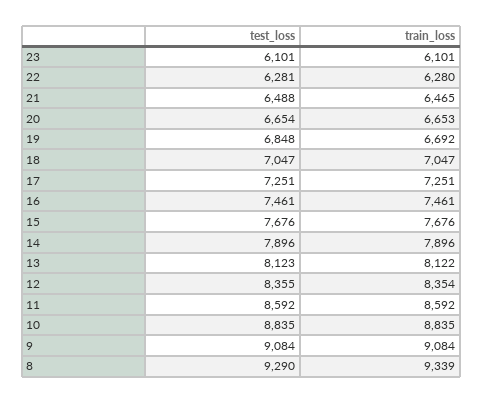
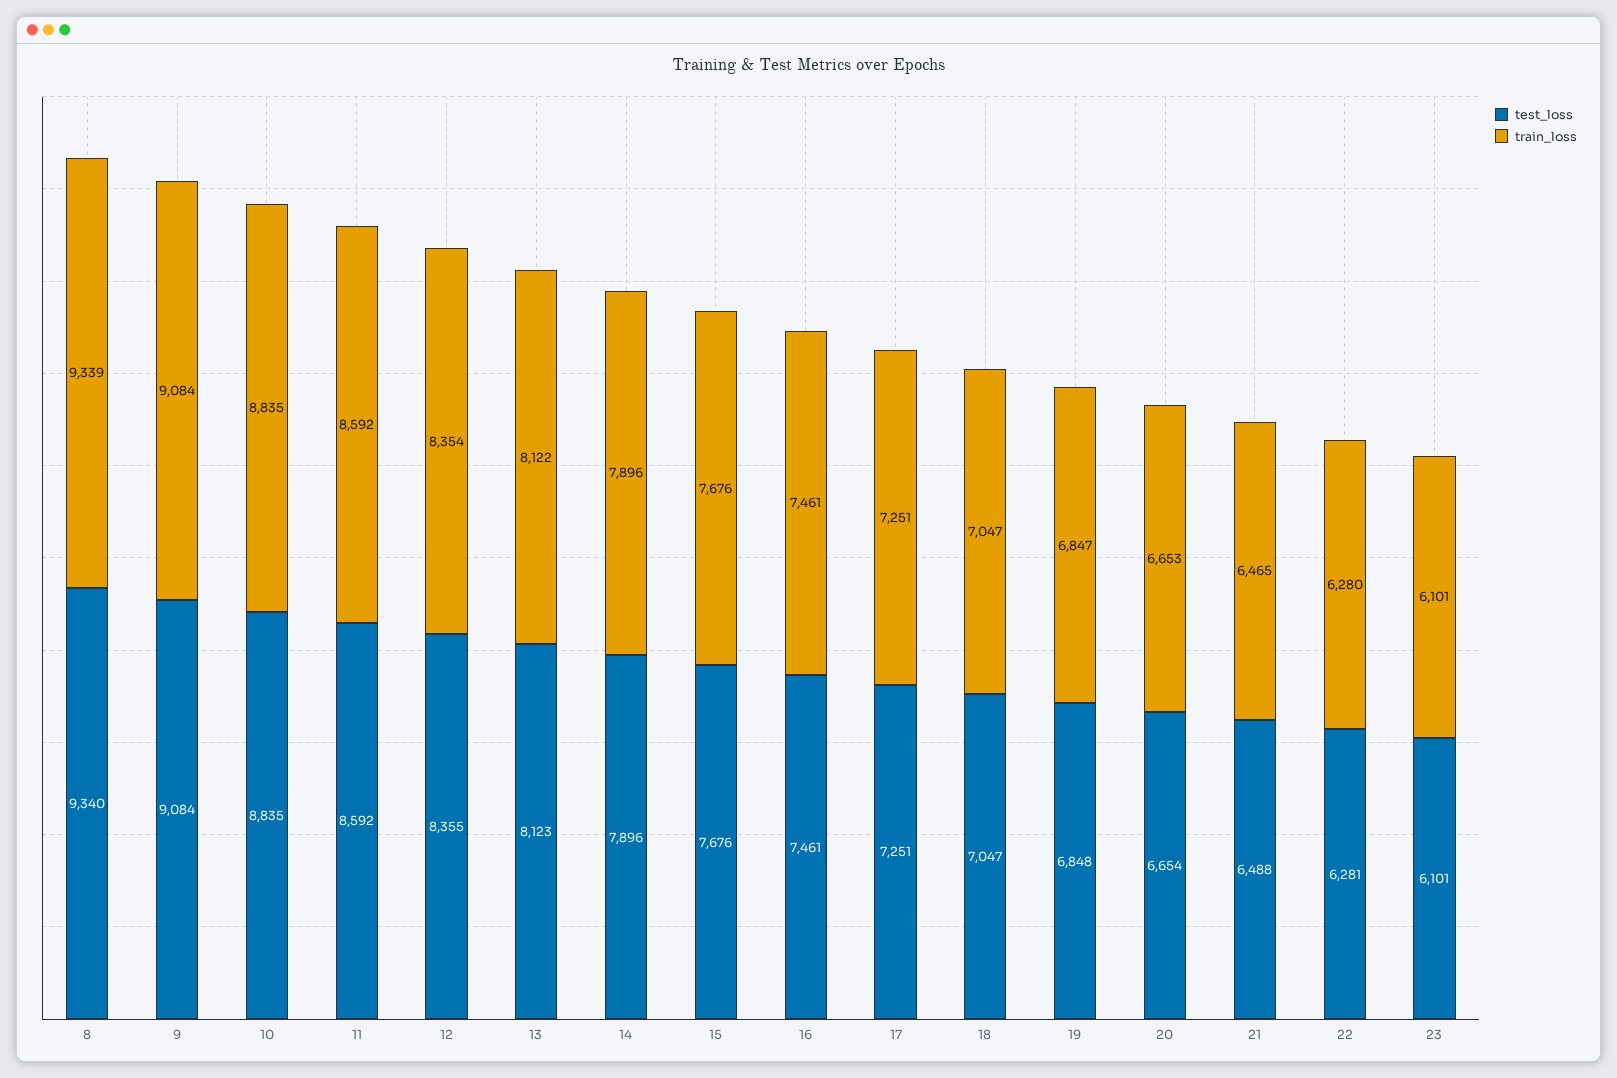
train_loss, 19: 6692 -> 6847
test_loss, 8: 9290 -> 9340

